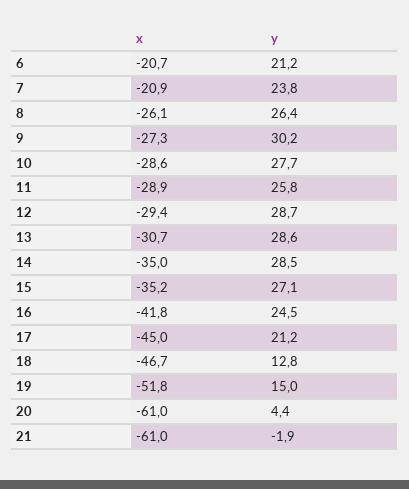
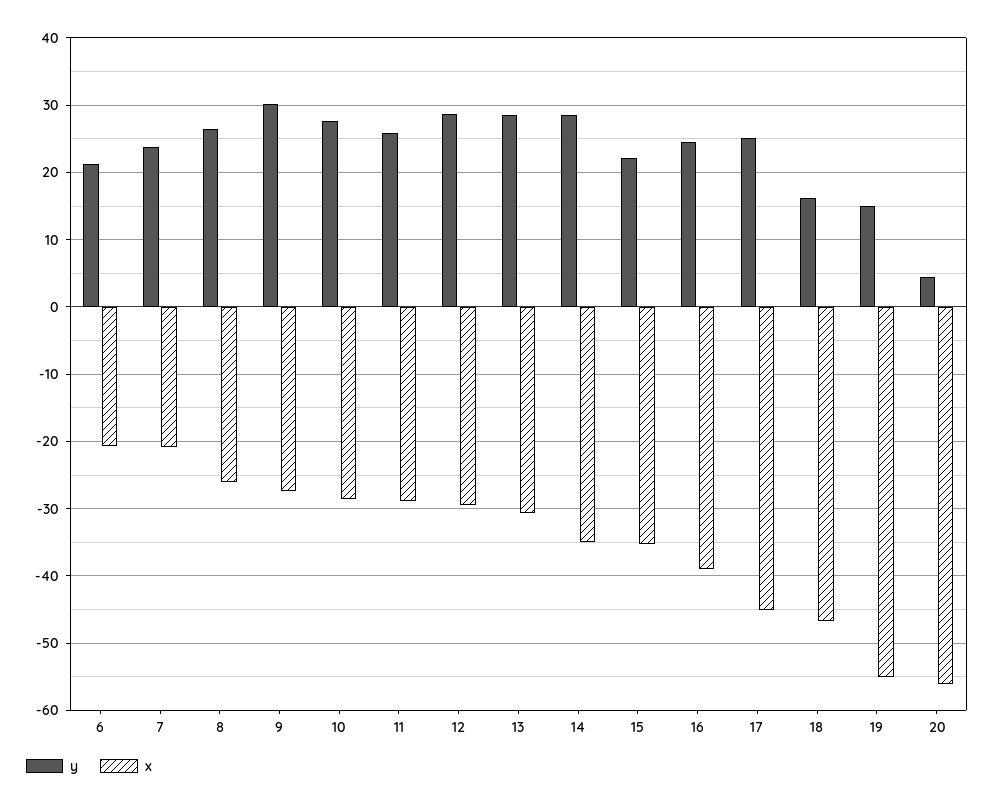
y, 15: 27.1 -> 22
x, 16: -41.8 -> -39
y, 17: 21.2 -> 25
y, 18: 12.8 -> 16
x, 19: -51.8 -> -55
x, 20: -61 -> -56
x, 21: -61 -> none
y, 21: -1.9 -> none

